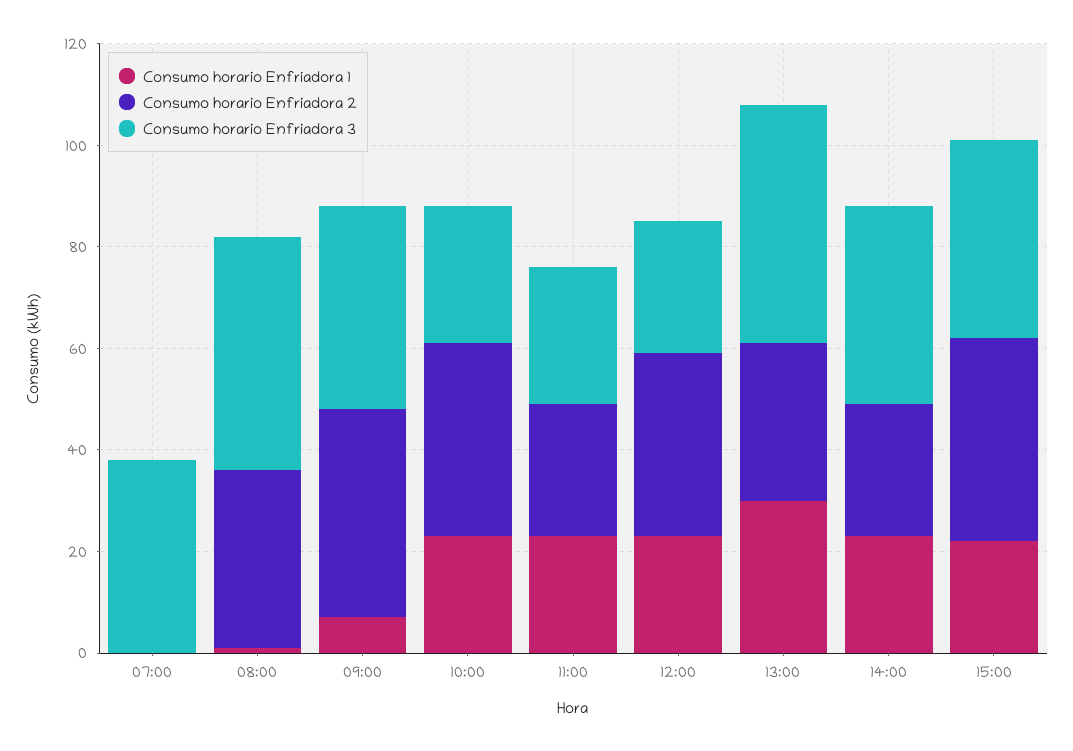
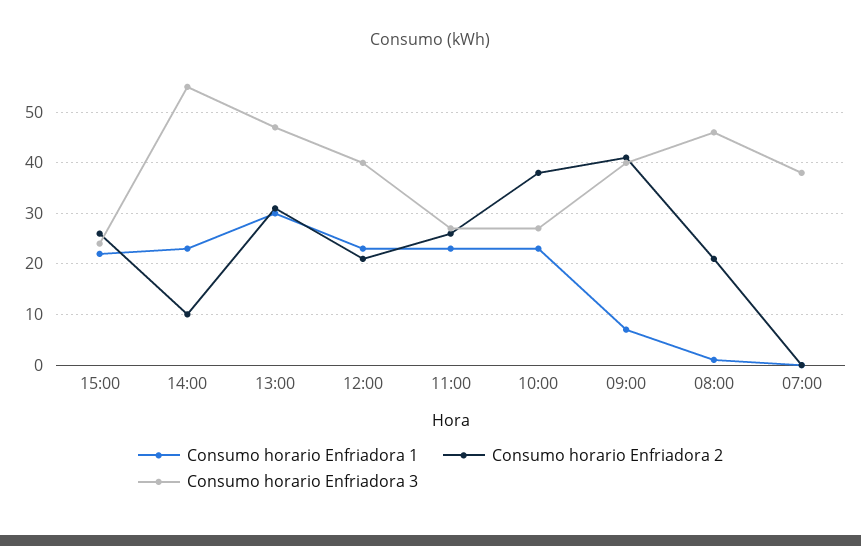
Consumo horario Enfriadora 2, 08:00: 35 -> 20
Consumo horario Enfriadora 2, 12:00: 35 -> 20
Consumo horario Enfriadora 3, 12:00: 25 -> 40
Consumo horario Enfriadora 2, 14:00: 25 -> 10
Consumo horario Enfriadora 3, 14:00: 40 -> 55
Consumo horario Enfriadora 2, 15:00: 40 -> 25
Consumo horario Enfriadora 3, 15:00: 40 -> 25

